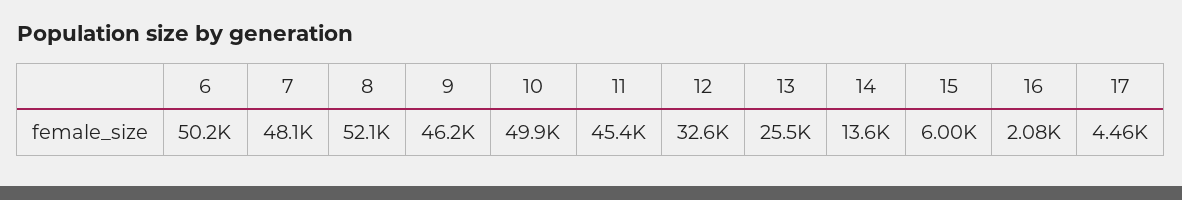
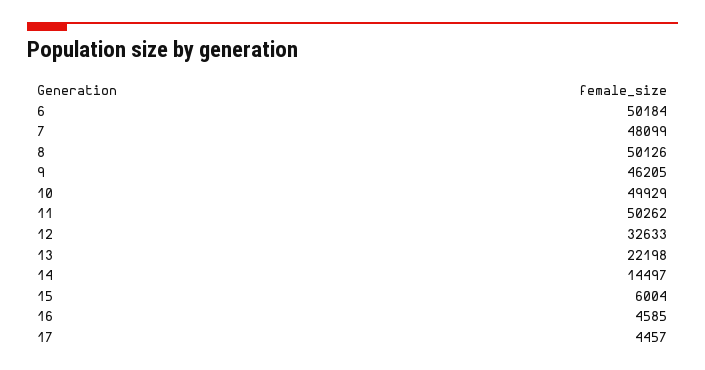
8: 52100 -> 50126
11: 45400 -> 50262
13: 25500 -> 22198
14: 13600 -> 14497
16: 2080 -> 4585

